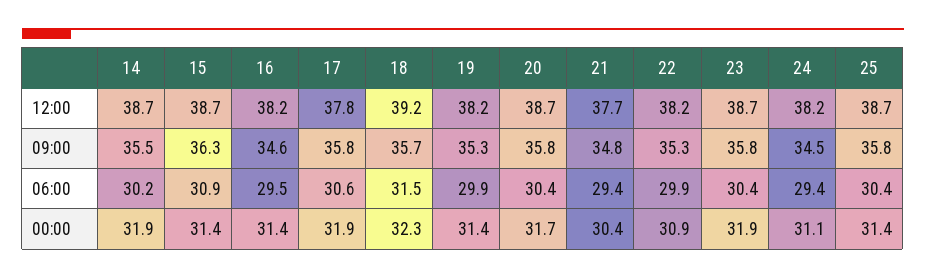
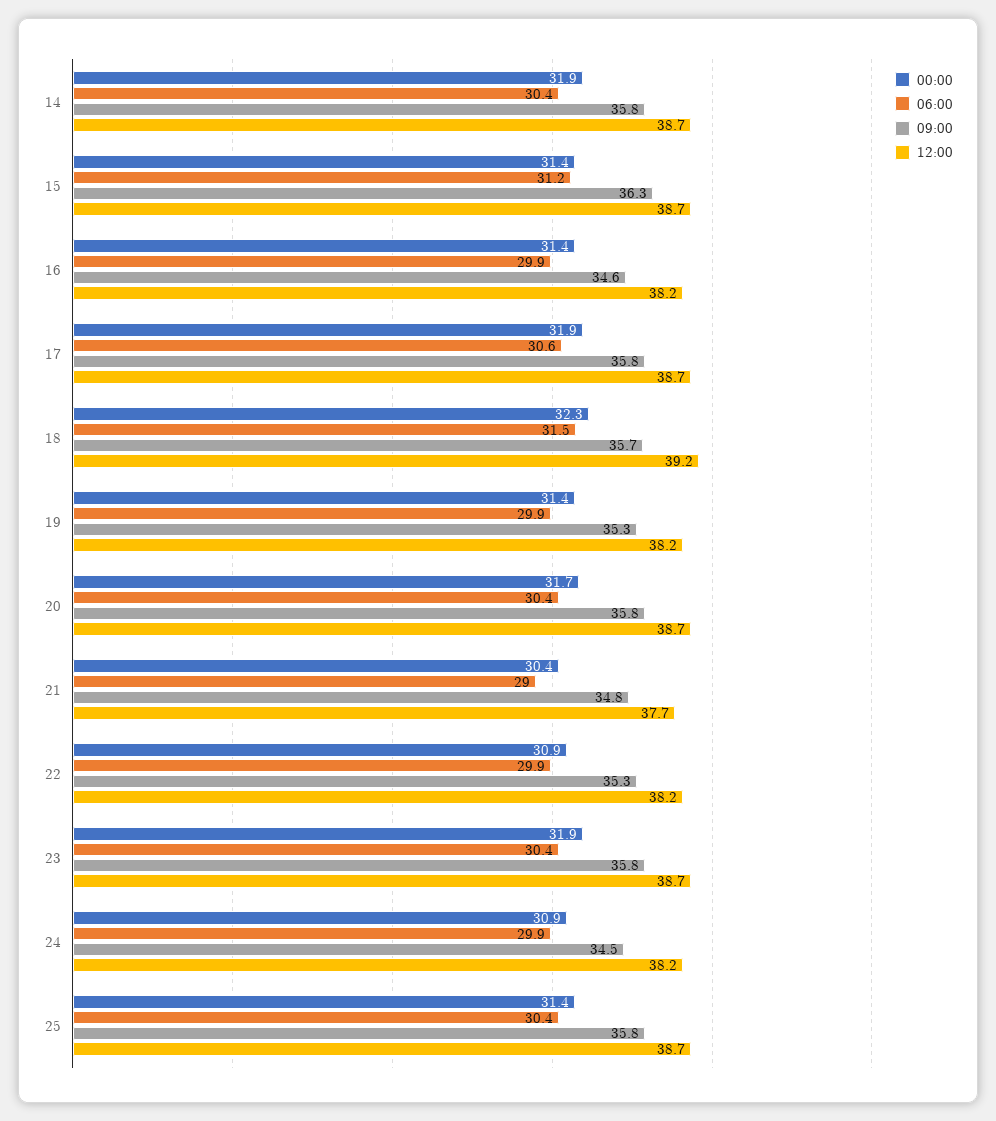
12:00, 17: 37.8 -> 38.7
09:00, 14: 35.5 -> 35.8
06:00, 14: 30.2 -> 30.4
06:00, 15: 30.9 -> 31.2
06:00, 16: 29.5 -> 29.9
06:00, 21: 29.4 -> 29
06:00, 24: 29.4 -> 29.9
00:00, 24: 31.1 -> 30.9

